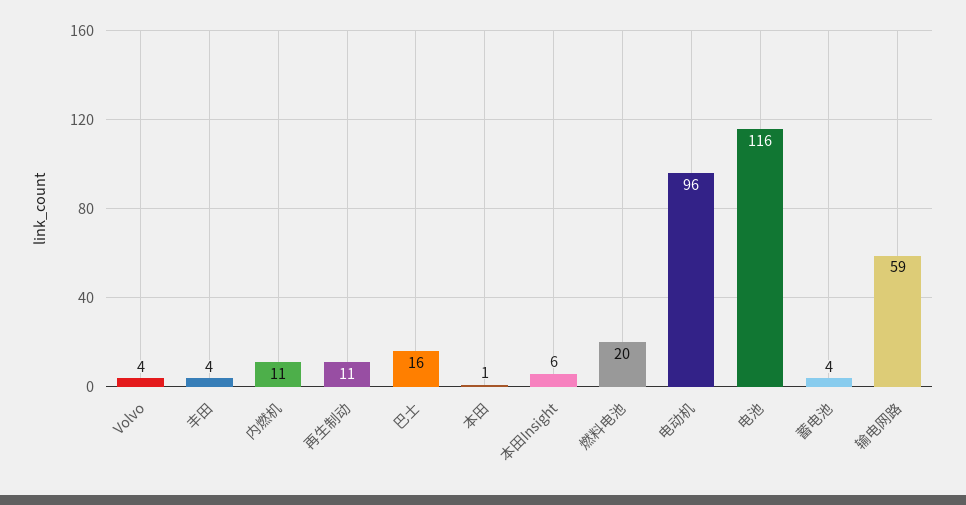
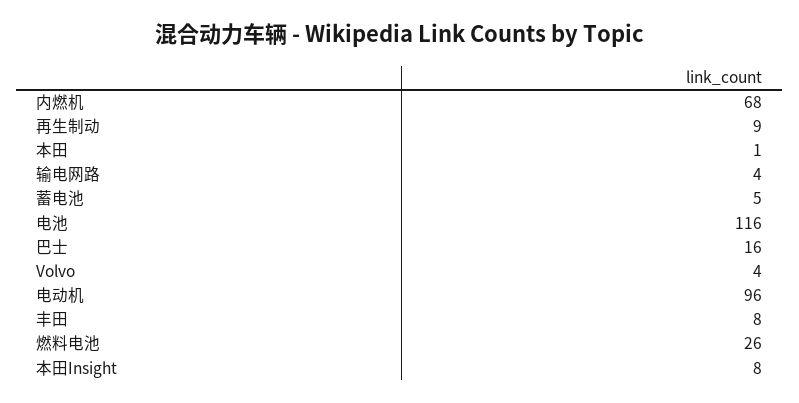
丰田: 4 -> 8
内燃机: 11 -> 68
再生制动: 11 -> 9
本田Insight: 6 -> 8
燃料电池: 20 -> 26
蓄电池: 4 -> 5
输电网路: 59 -> 4

